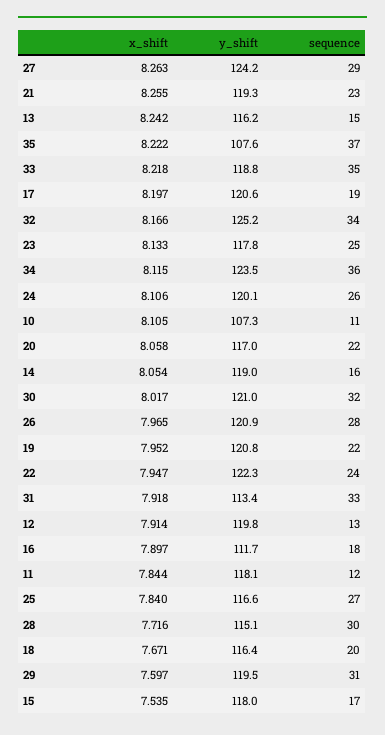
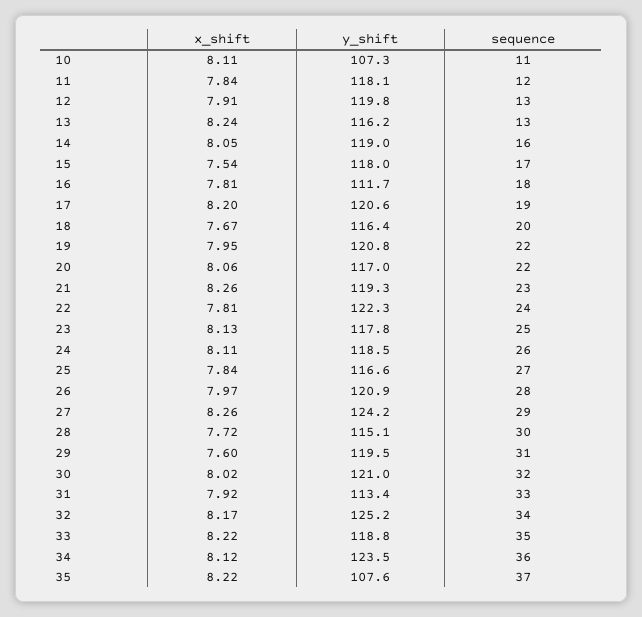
sequence, 13: 15 -> 13
y_shift, 24: 120.1 -> 118.5
x_shift, 22: 7.947 -> 7.81
x_shift, 16: 7.897 -> 7.81

